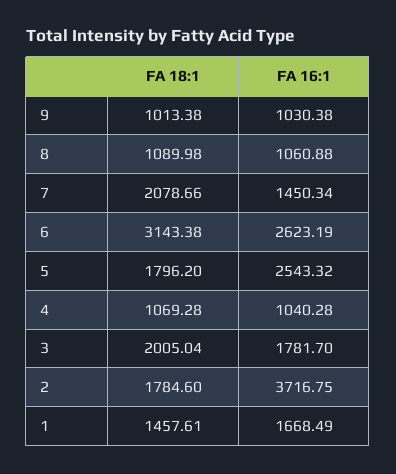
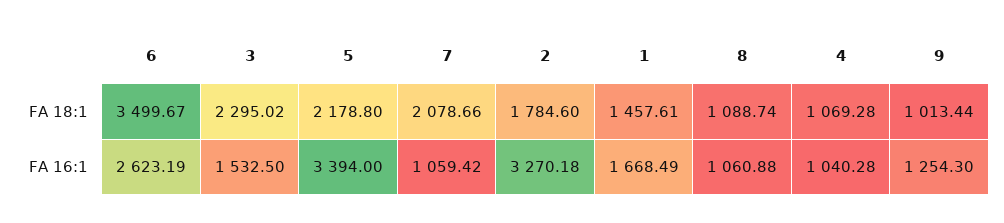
FA 18:1, 9: 1013.38 -> 1013.44
FA 16:1, 9: 1030.38 -> 1254.3
FA 18:1, 8: 1089.98 -> 1088.74
FA 16:1, 7: 1450.34 -> 1059.42
FA 18:1, 6: 3143.38 -> 3499.67
FA 18:1, 5: 1796.2 -> 2178.8
FA 16:1, 5: 2543.32 -> 3394
FA 18:1, 3: 2005.04 -> 2295.02
FA 16:1, 3: 1781.7 -> 1532.5
FA 16:1, 2: 3716.75 -> 3270.18

